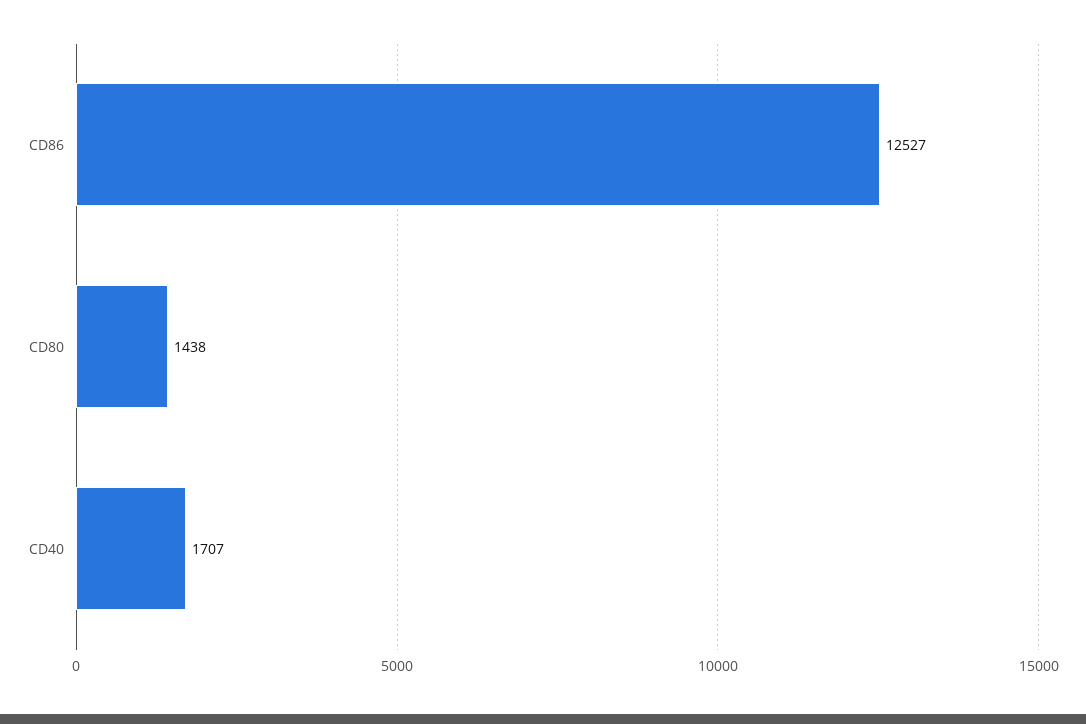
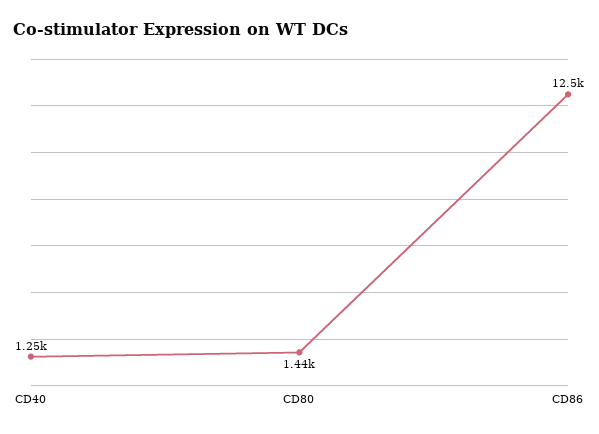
CD40: 1707 -> 1250

